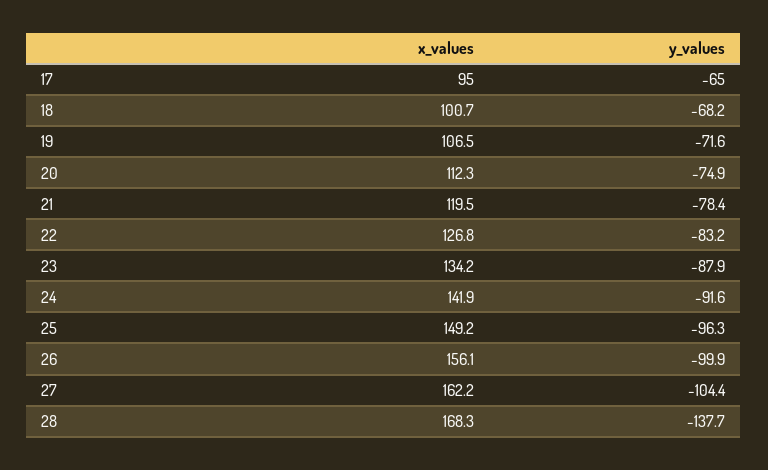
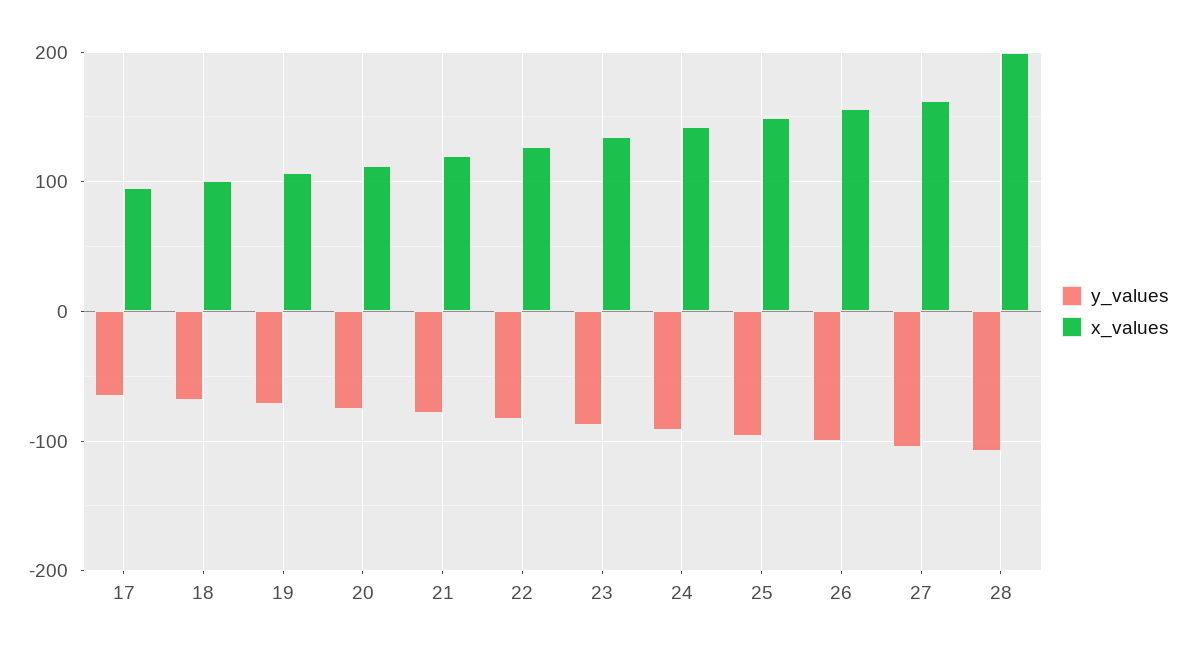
x_values, 28: 168.3 -> 200
y_values, 28: -137.7 -> -110

